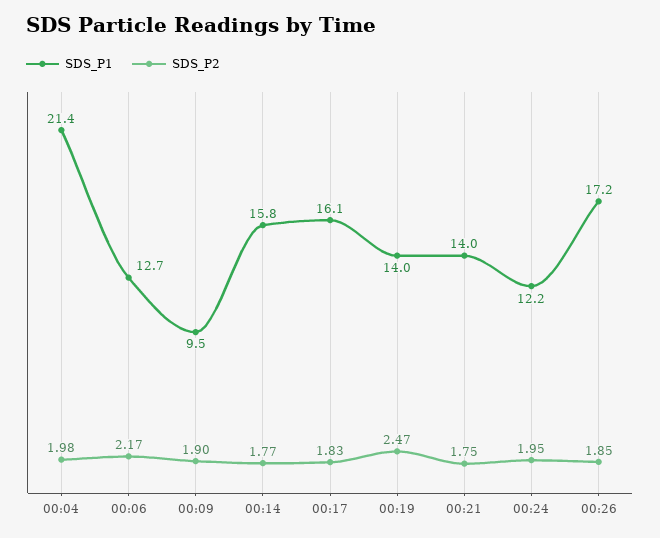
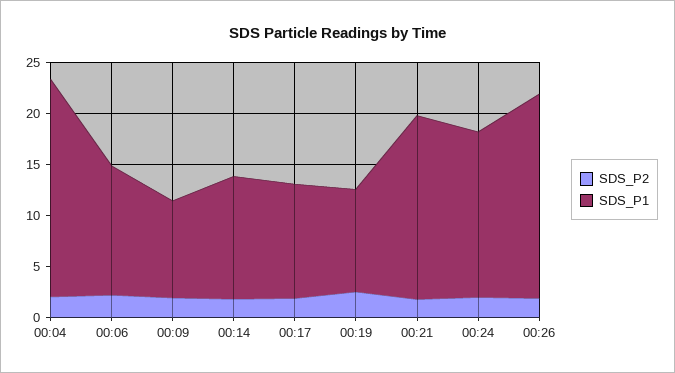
SDS_P1, 00:14: 15.8 -> 12
SDS_P1, 00:17: 16.1 -> 11
SDS_P1, 00:19: 14 -> 10
SDS_P1, 00:21: 14 -> 18
SDS_P1, 00:24: 12.2 -> 16
SDS_P1, 00:26: 17.2 -> 20

